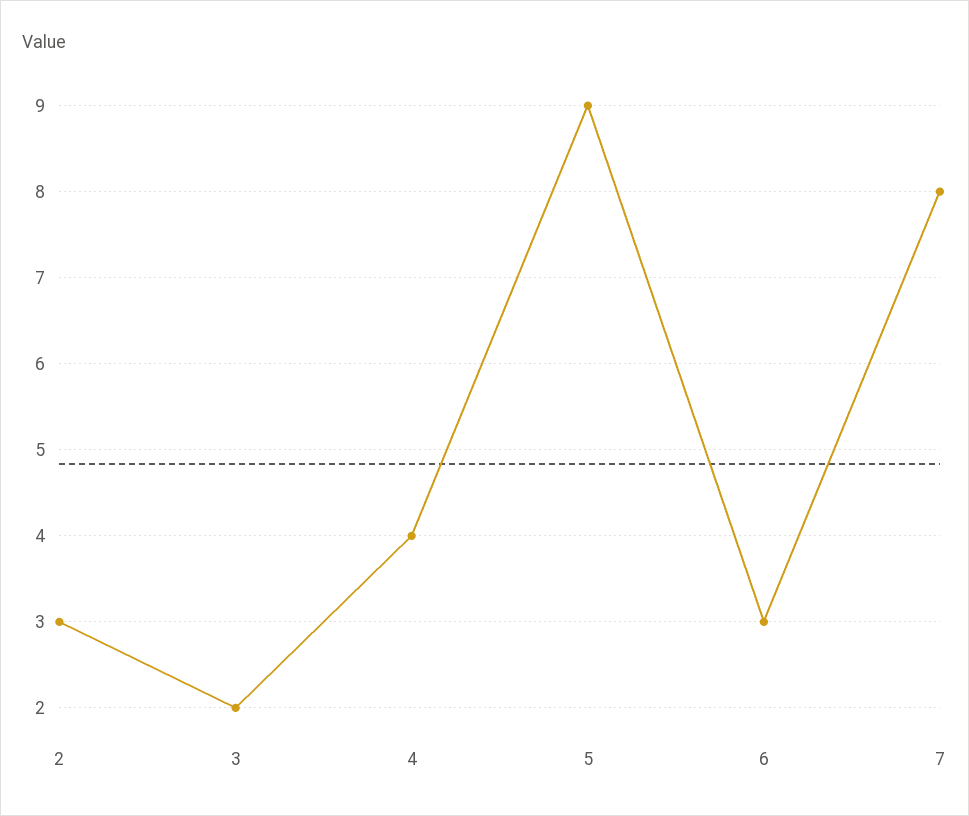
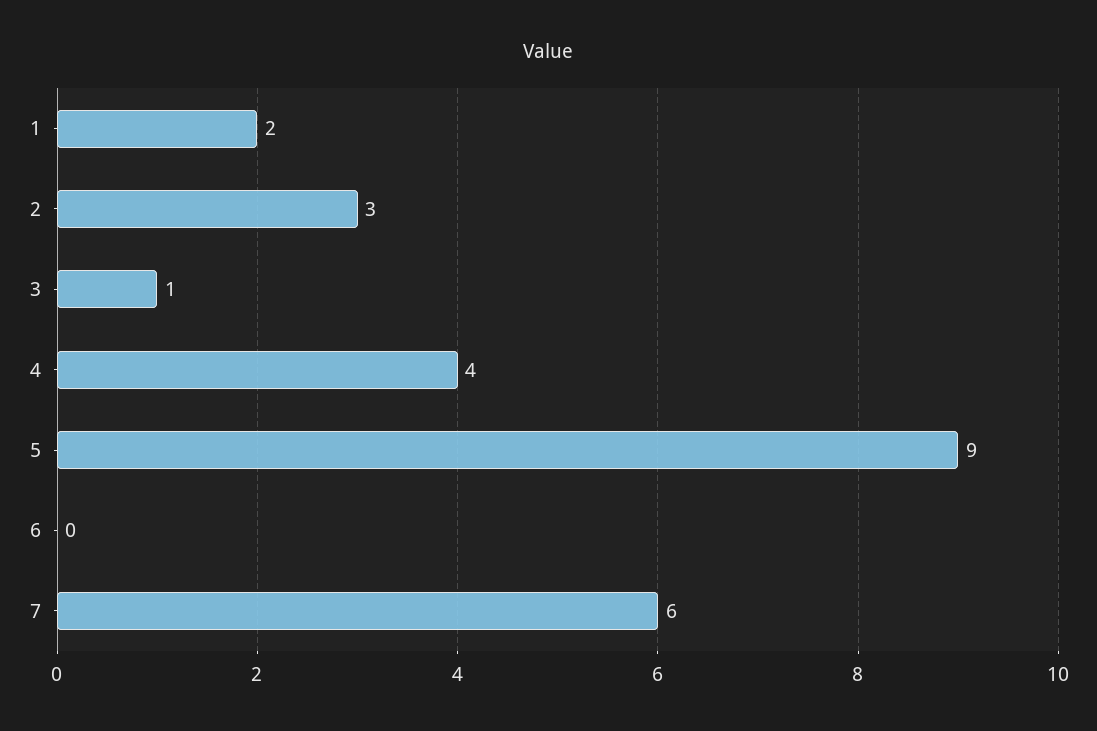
3: 2 -> 1
6: 3 -> 0
7: 8 -> 6
1: none -> 2

